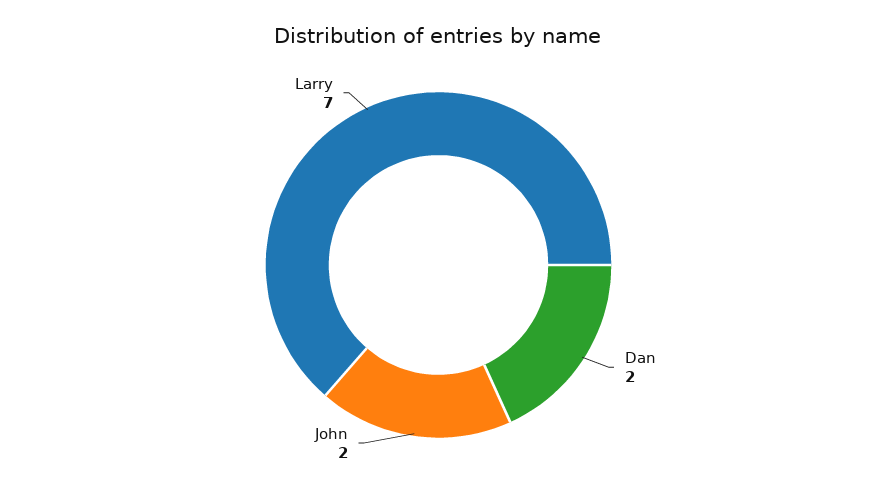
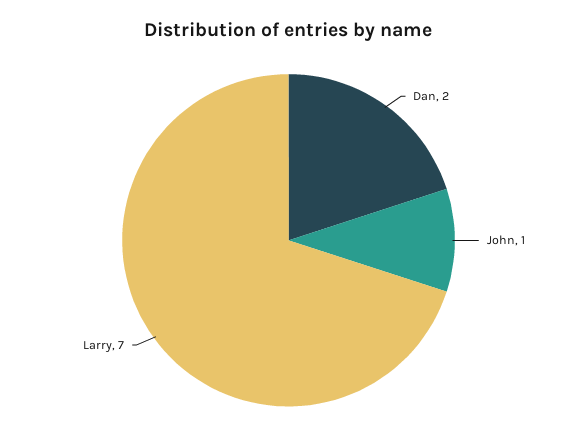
John: 2 -> 1

